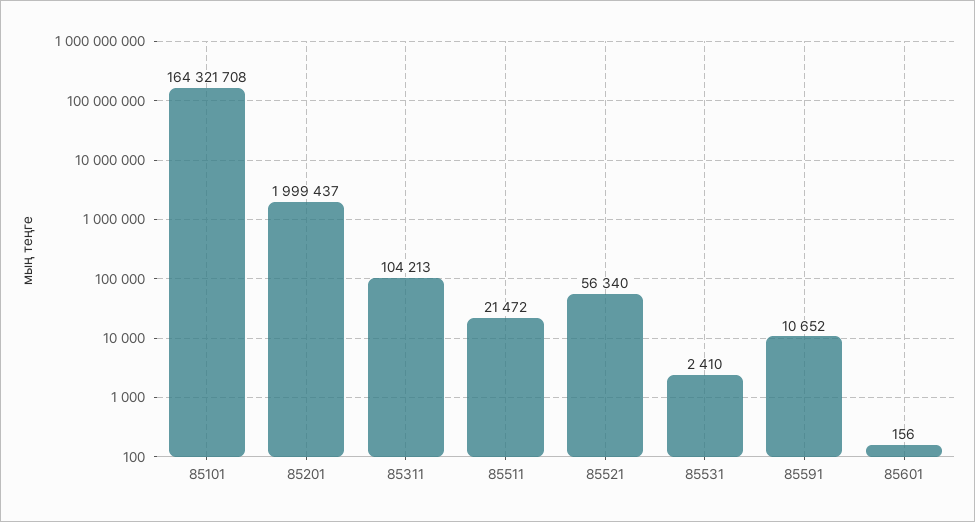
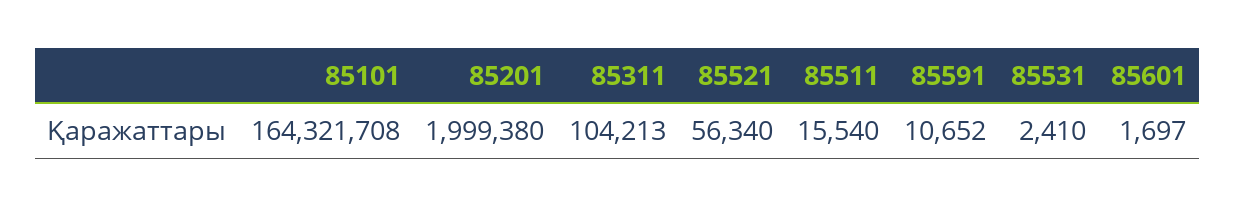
85201: 1999437 -> 1999380
85511: 21472 -> 15540
85601: 156 -> 1697

